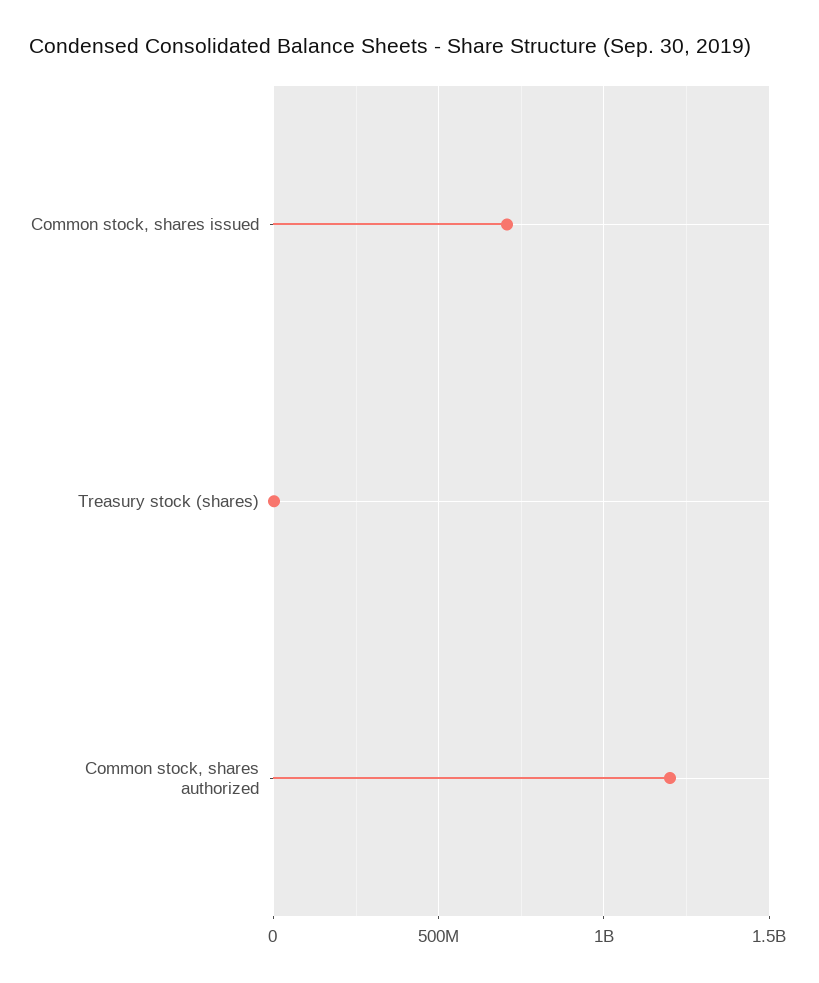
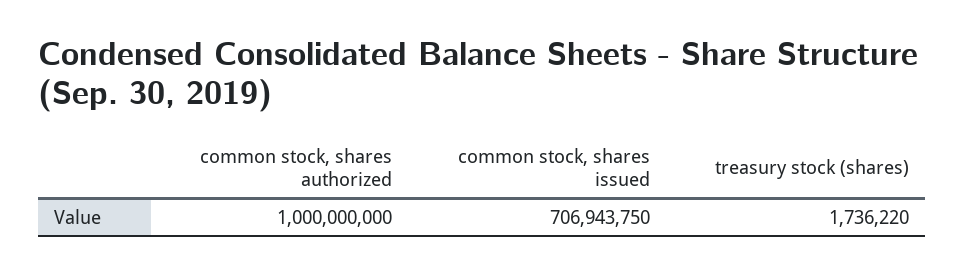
Common stock, shares authorized: 1200000000 -> 1000000000

